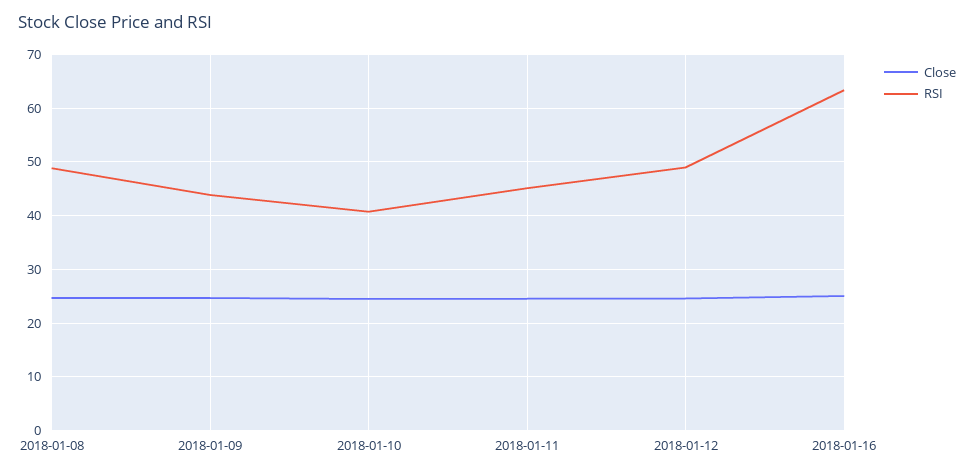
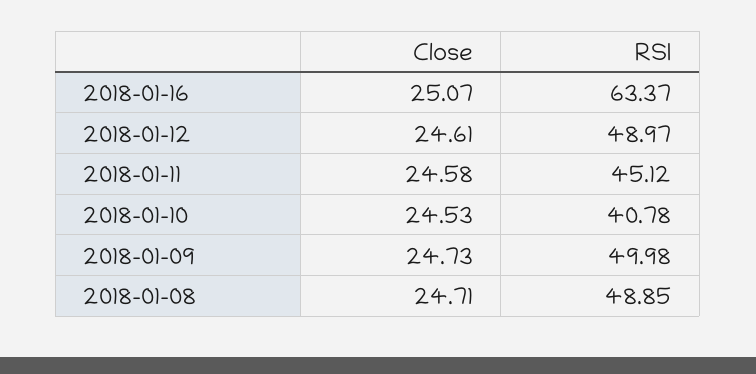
RSI, 2018-01-09: 44 -> 49.98

